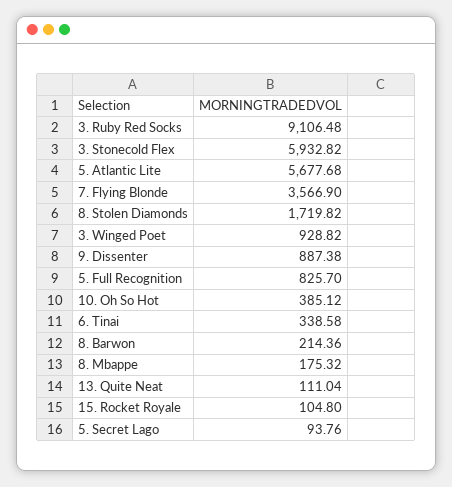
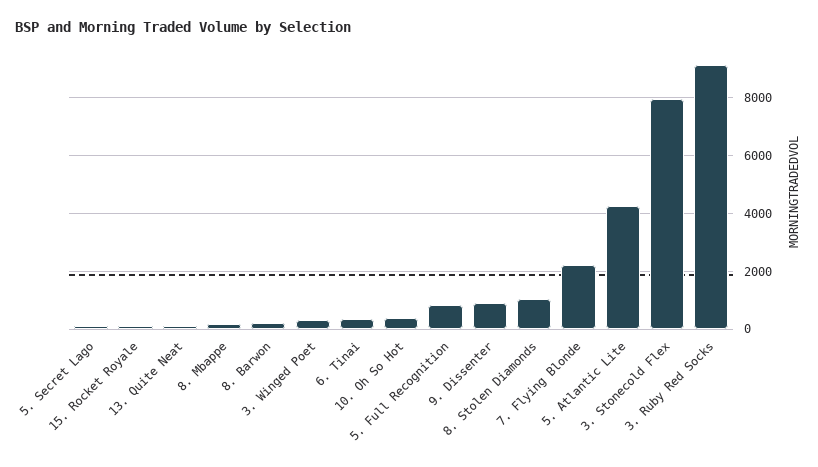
3. Stonecold Flex: 5932.82 -> 8000
5. Atlantic Lite: 5677.68 -> 4250
7. Flying Blonde: 3566.9 -> 2250
8. Stolen Diamonds: 1719.82 -> 1000
3. Winged Poet: 928.82 -> 250

